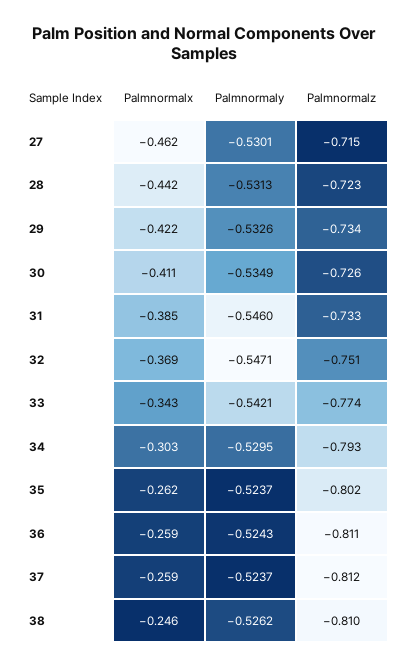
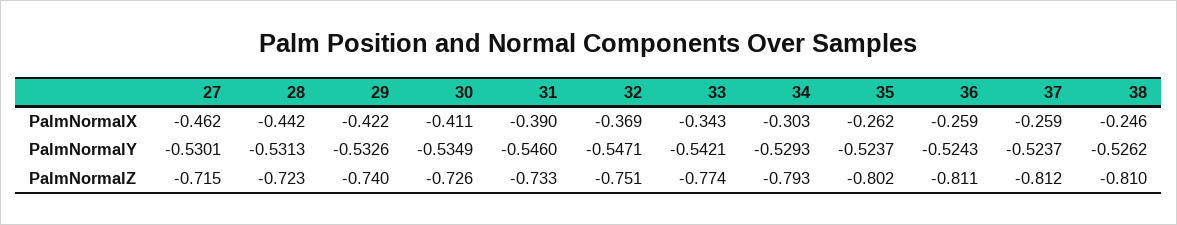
Palmnormalz, 29: -0.734 -> -0.74
Palmnormalx, 31: -0.385 -> -0.39
Palmnormaly, 34: -0.5295 -> -0.5293

